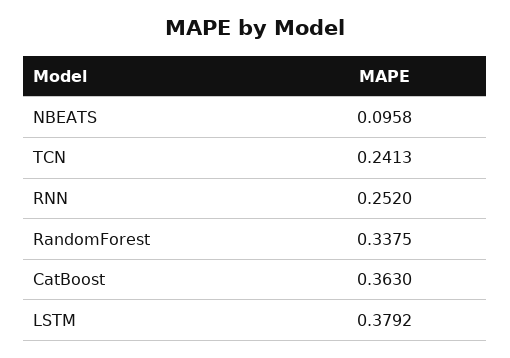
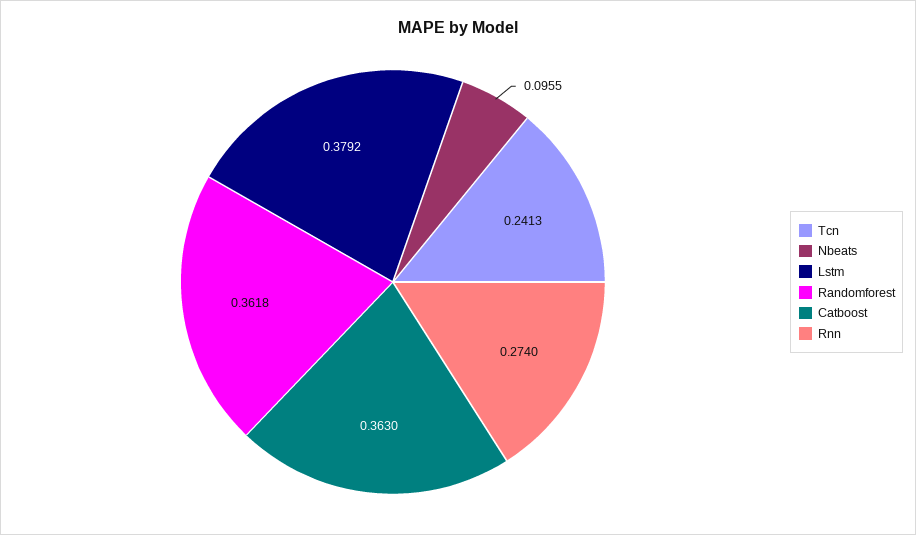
NBEATS: 0.0958 -> 0.0955
RNN: 0.252 -> 0.274
RandomForest: 0.3375 -> 0.3618

